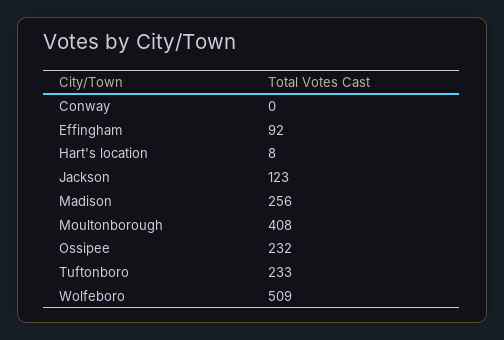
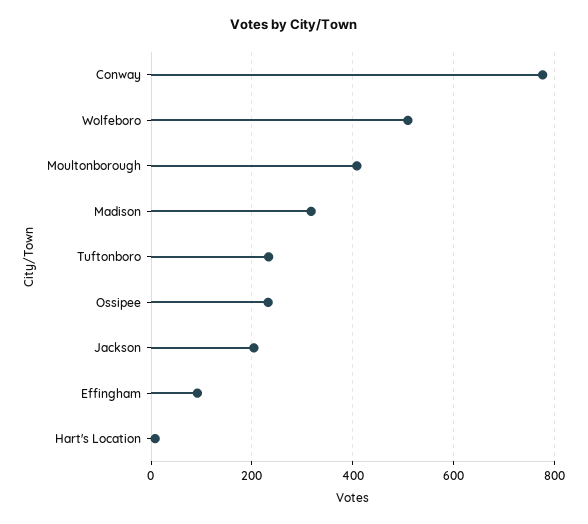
Conway: 0 -> 780
Jackson: 123 -> 200
Madison: 256 -> 320

